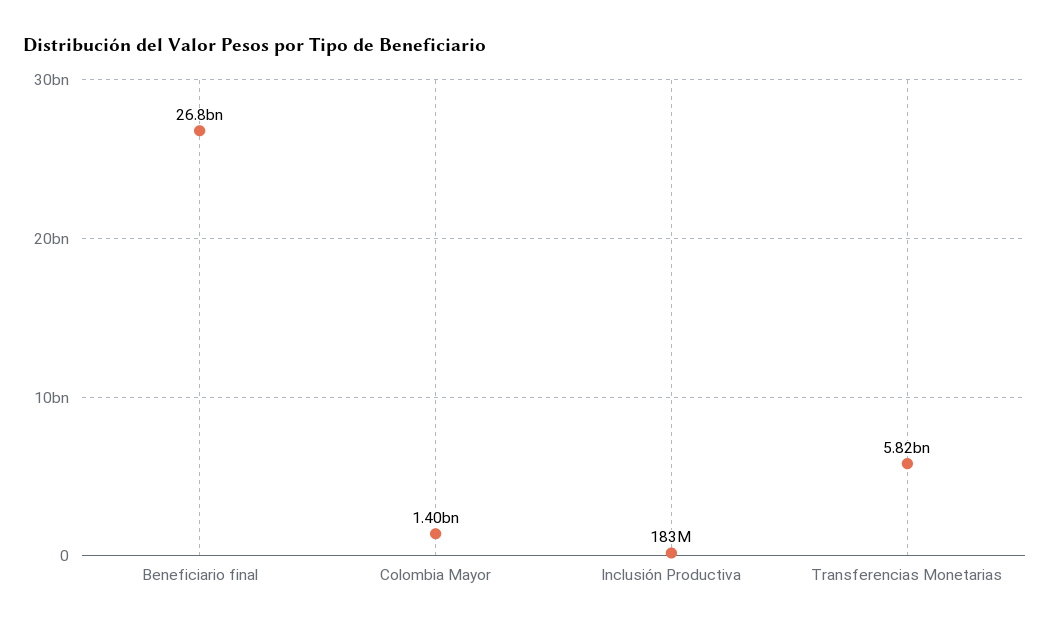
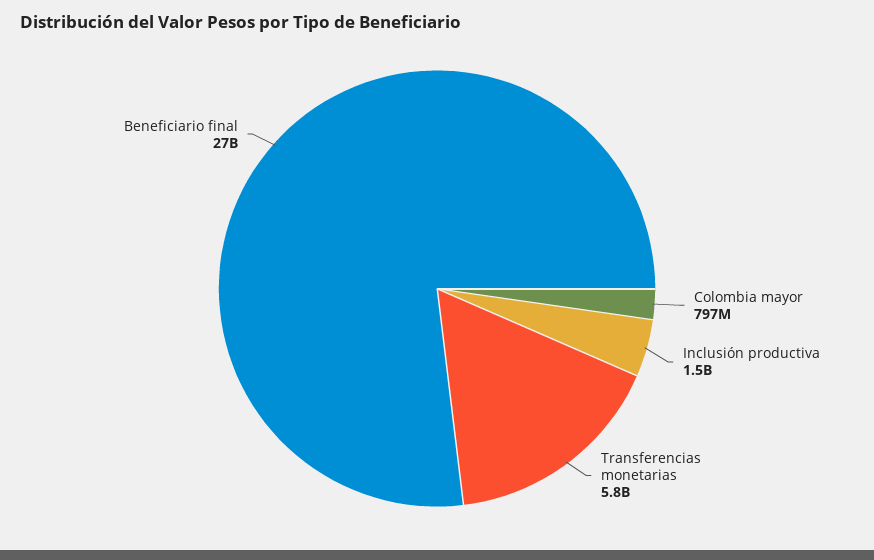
Colombia Mayor: 1400000000 -> 797000000
Inclusión Productiva: 183000000 -> 1500000000

